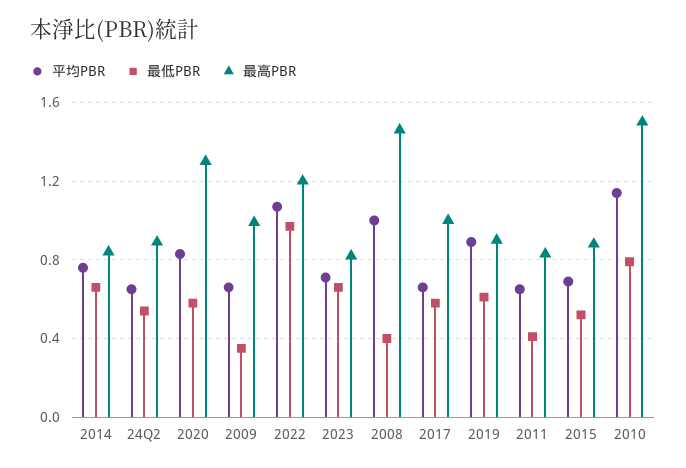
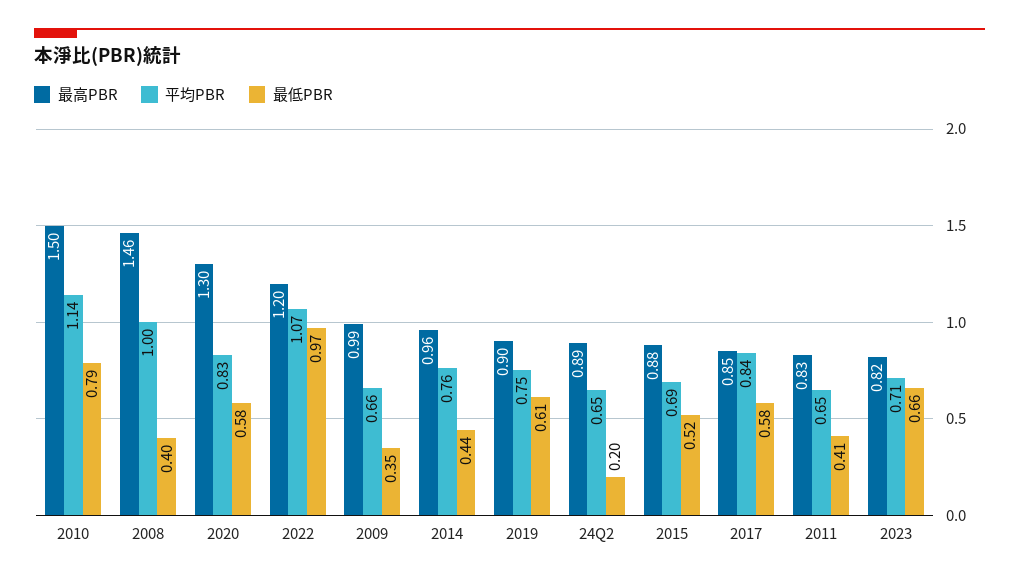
最低PBR, 2014: 0.65 -> 0.44
最高PBR, 2014: 0.85 -> 0.96
最低PBR, 24Q2: 0.55 -> 0.2
平均PBR, 2017: 0.65 -> 0.84
最高PBR, 2017: 1 -> 0.85
平均PBR, 2019: 0.9 -> 0.75

